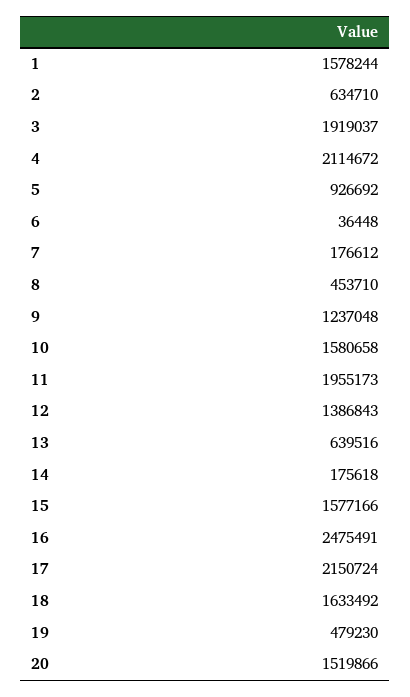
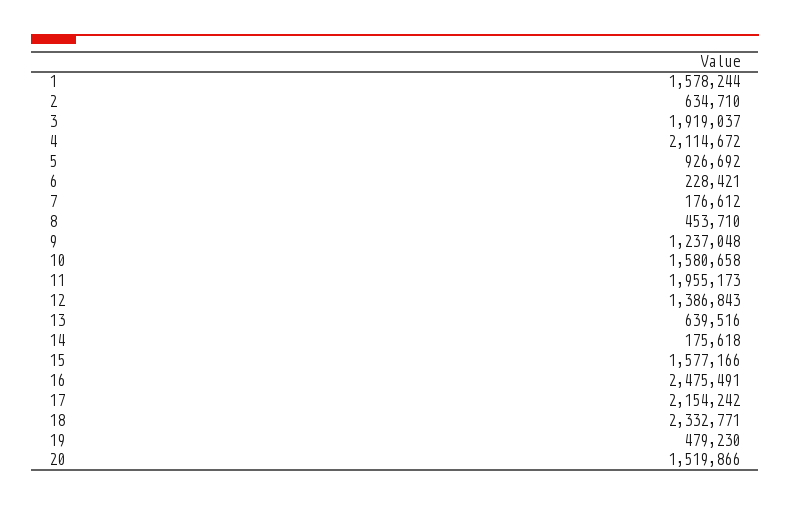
6: 36448 -> 228421
17: 2150724 -> 2154242
18: 1633492 -> 2332771

